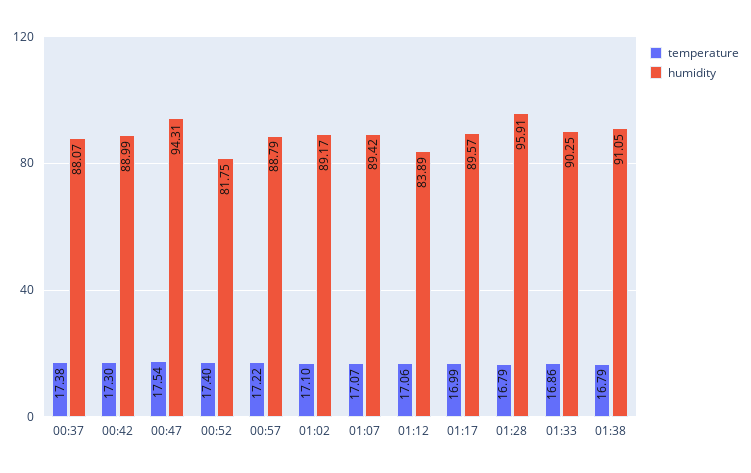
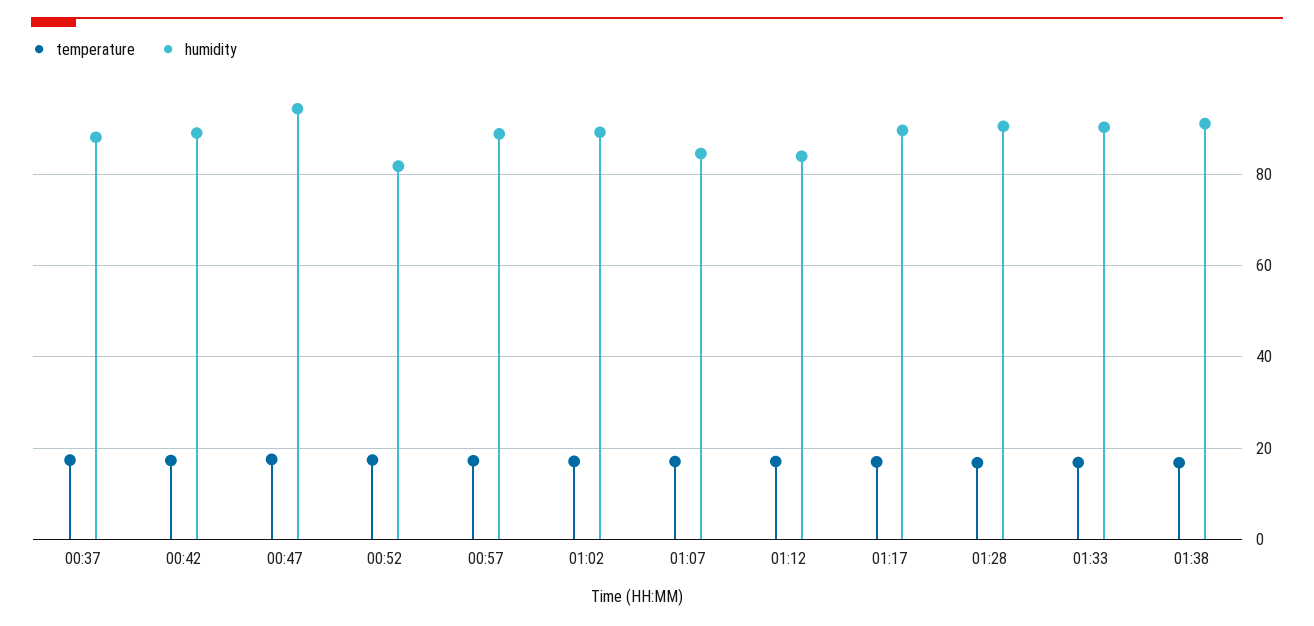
humidity, 01:07: 89.42 -> 84
humidity, 01:28: 95.91 -> 90

